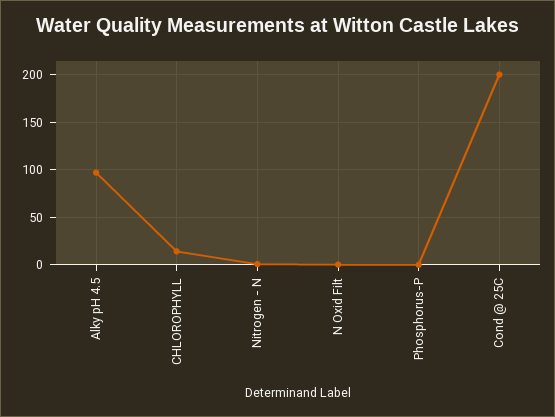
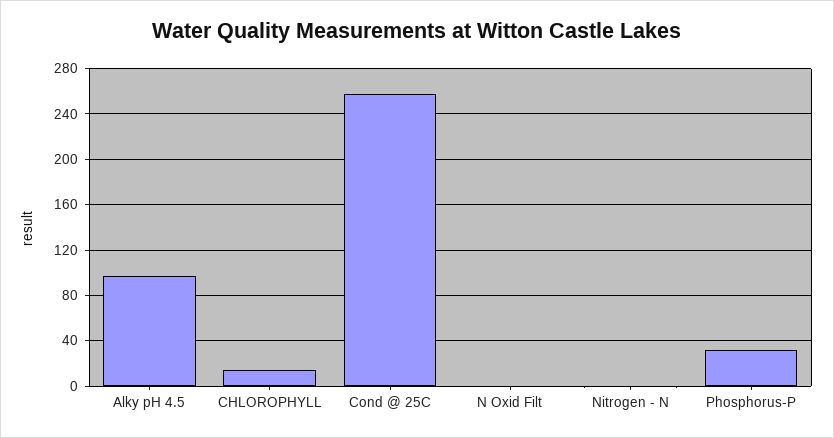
Phosphorus-P: 0 -> 30
Cond @ 25C: 200 -> 260

